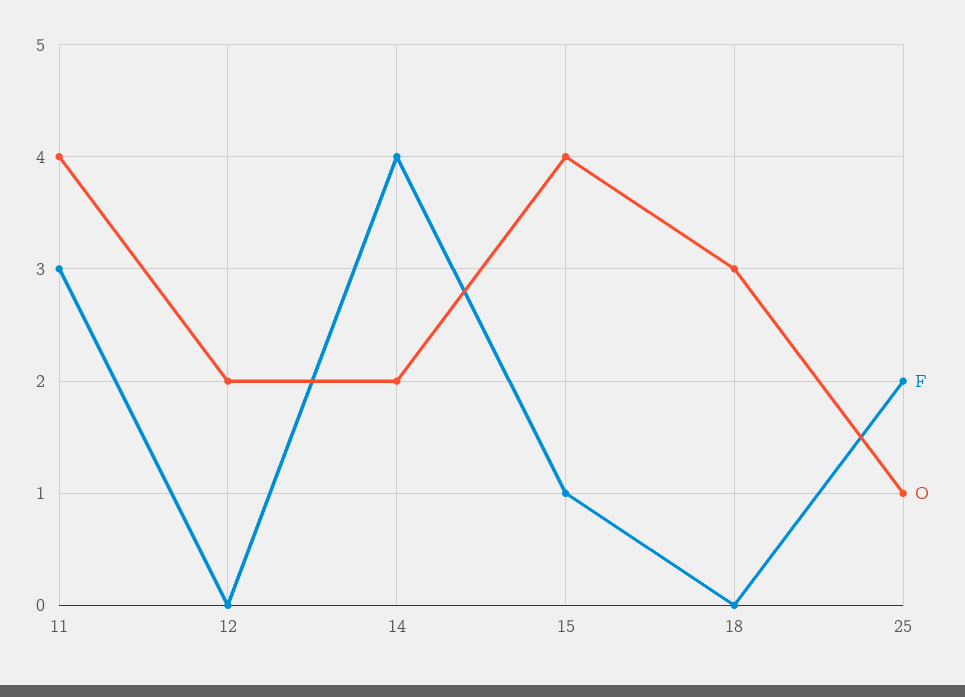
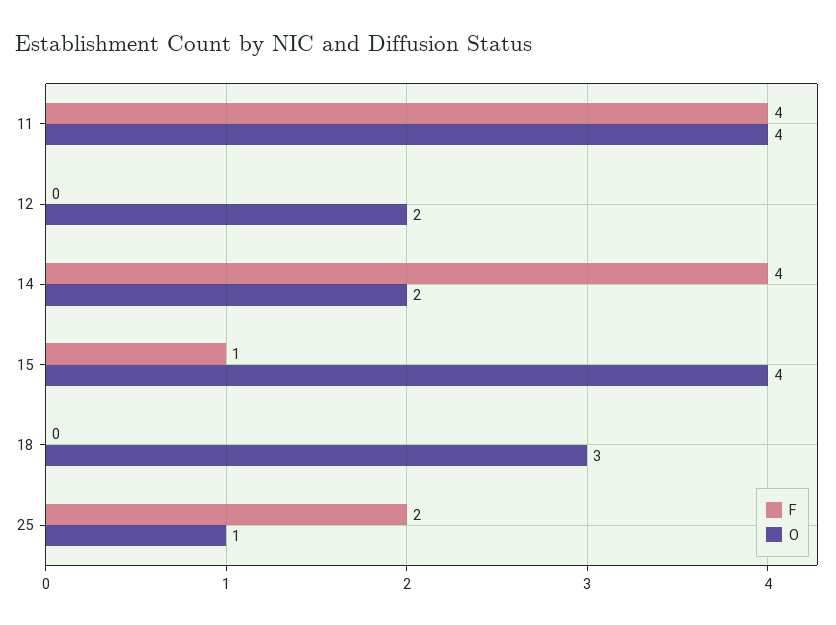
F, 11: 3 -> 4

